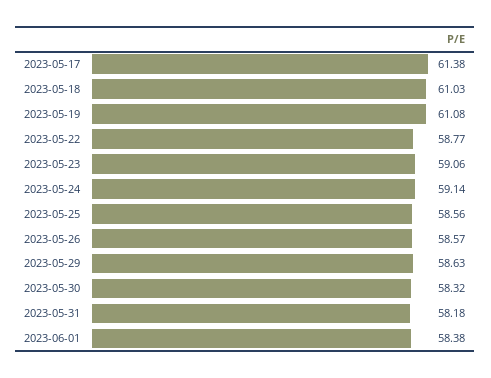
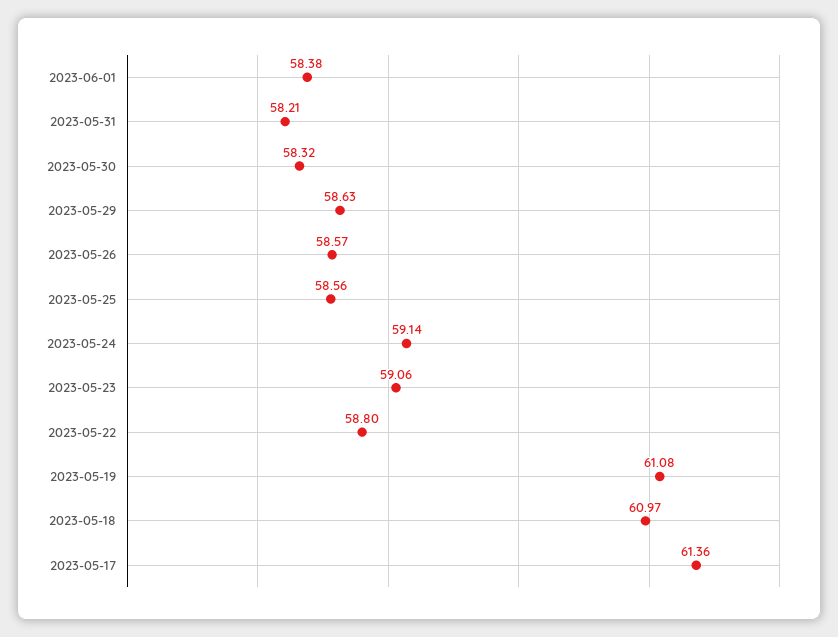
2023-05-17: 61.38 -> 61.36
2023-05-18: 61.03 -> 60.97
2023-05-22: 58.77 -> 58.8
2023-05-31: 58.18 -> 58.21

